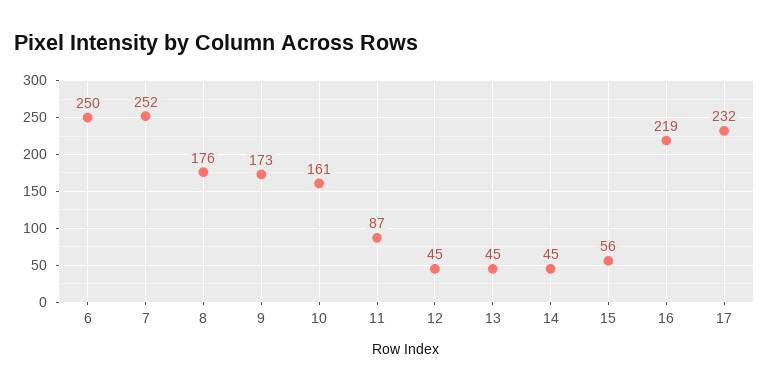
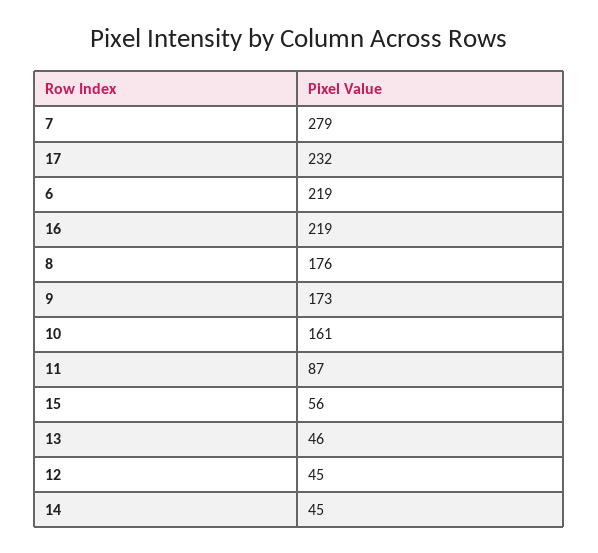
6: 250 -> 219
7: 252 -> 279
13: 45 -> 46

